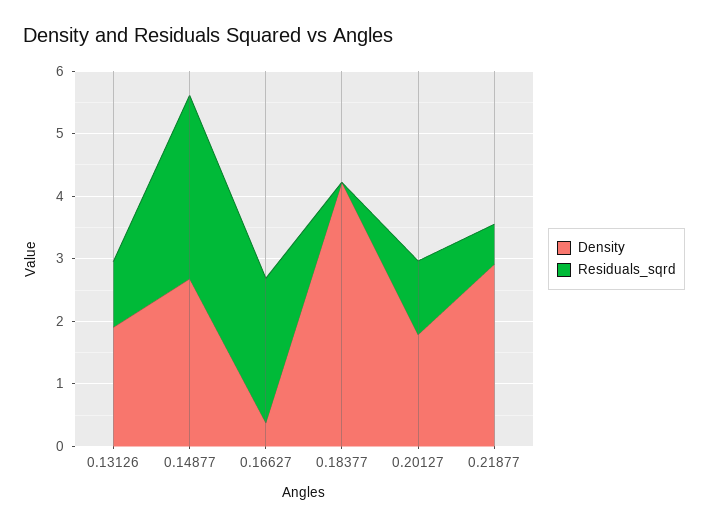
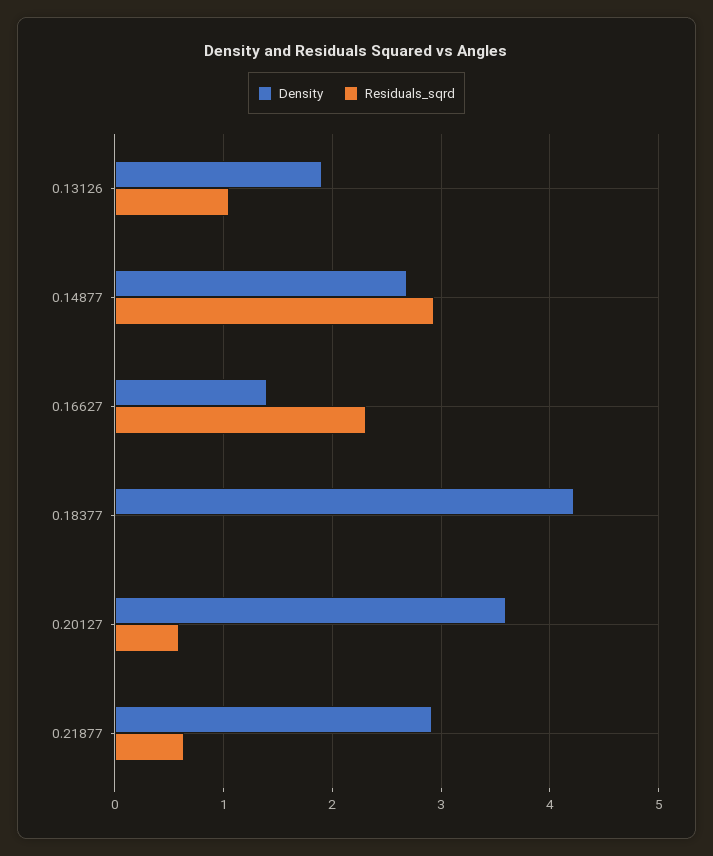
Density, 0.16627: 0.4 -> 1.4
Density, 0.20127: 1.8 -> 3.6
Residuals_sqrd, 0.20127: 1.2 -> 0.6

